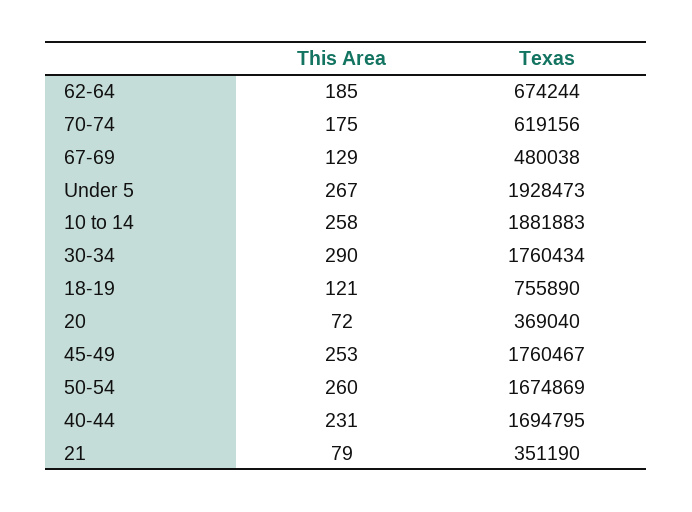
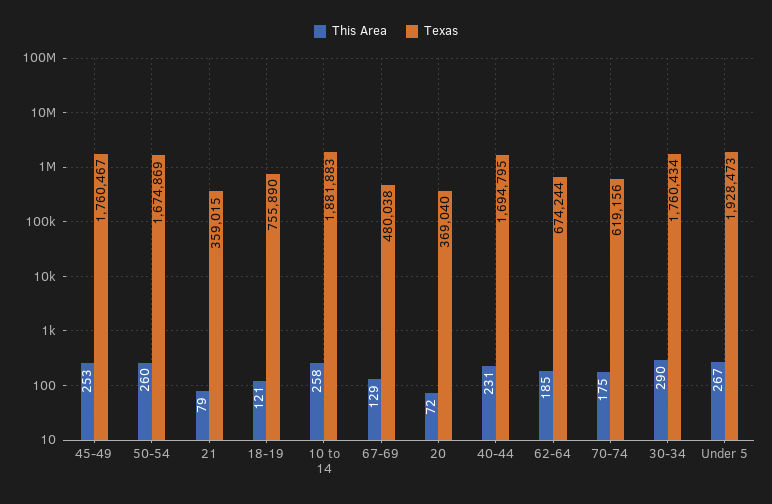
Texas, 21: 351190 -> 359015

